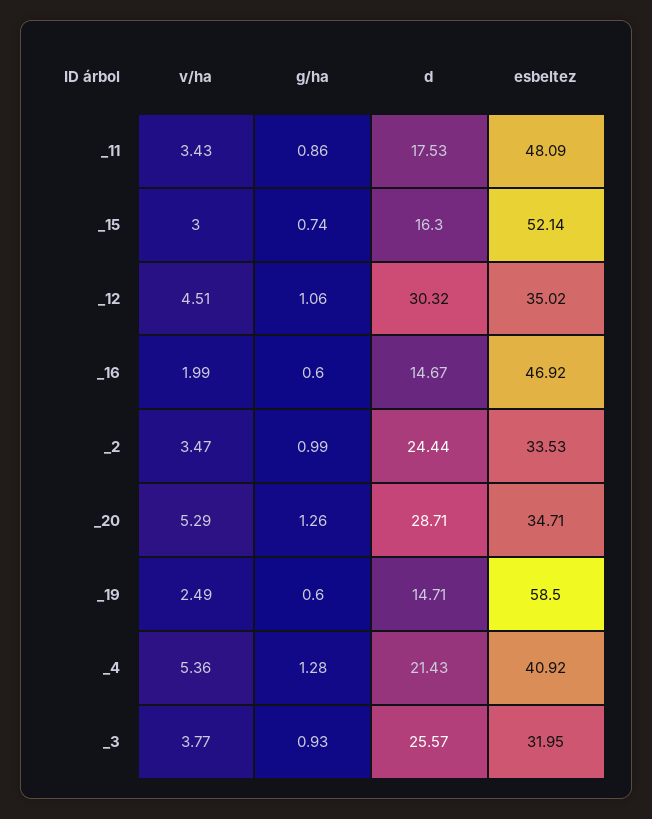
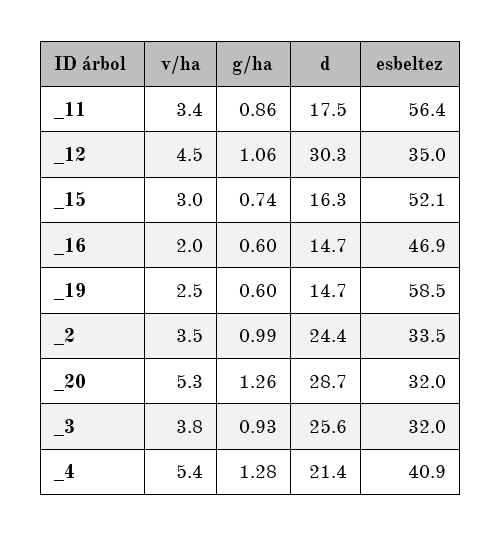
esbeltez, _11: 48.09 -> 56.4
esbeltez, _20: 34.71 -> 32

